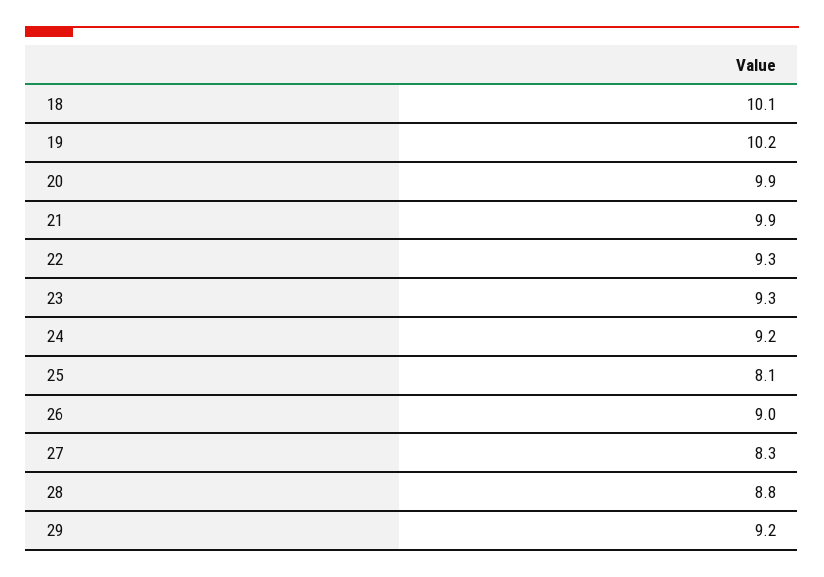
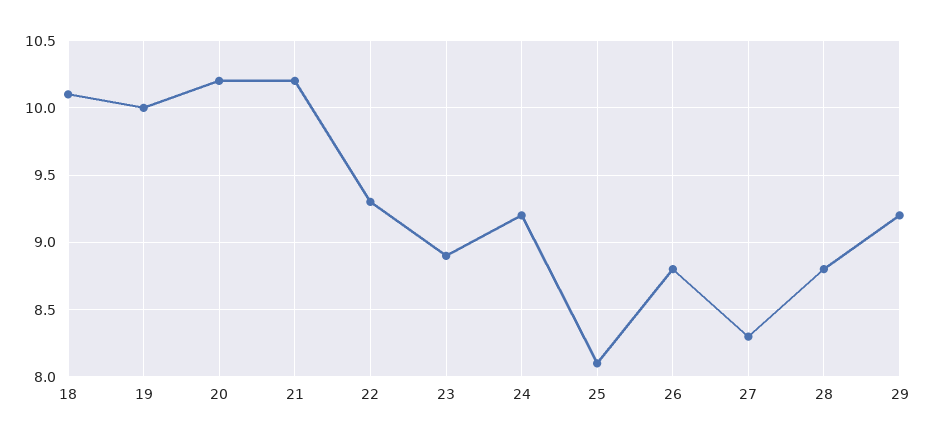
19: 10.2 -> 10
20: 9.9 -> 10.2
21: 9.9 -> 10.2
23: 9.3 -> 8.9
26: 9 -> 8.8

